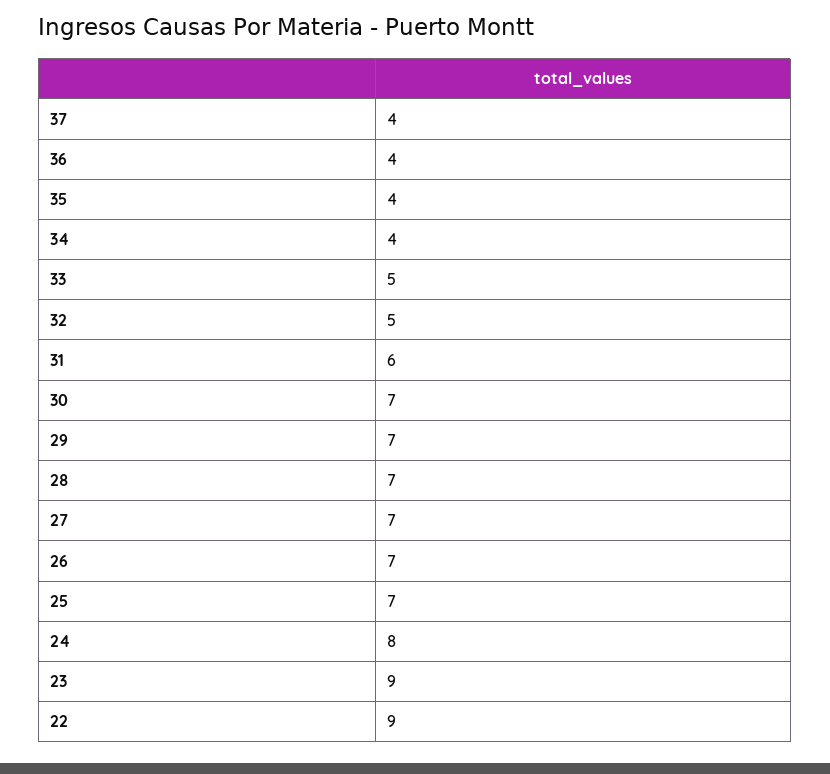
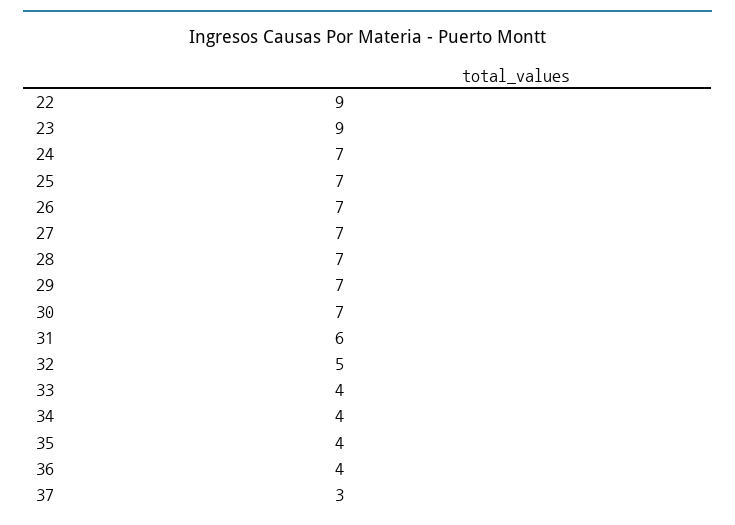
37: 4 -> 3
33: 5 -> 4
24: 8 -> 7

